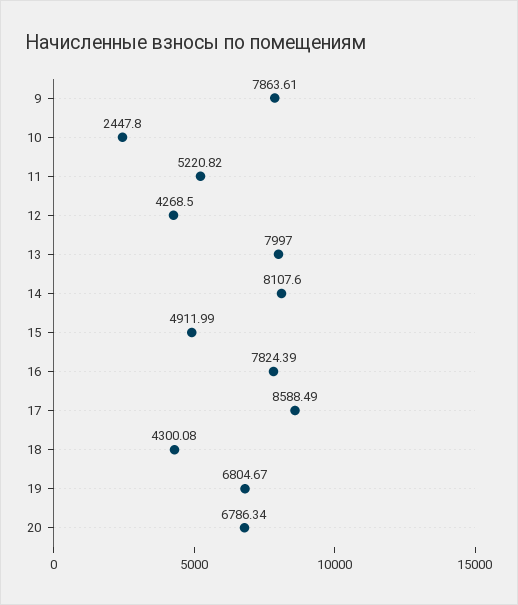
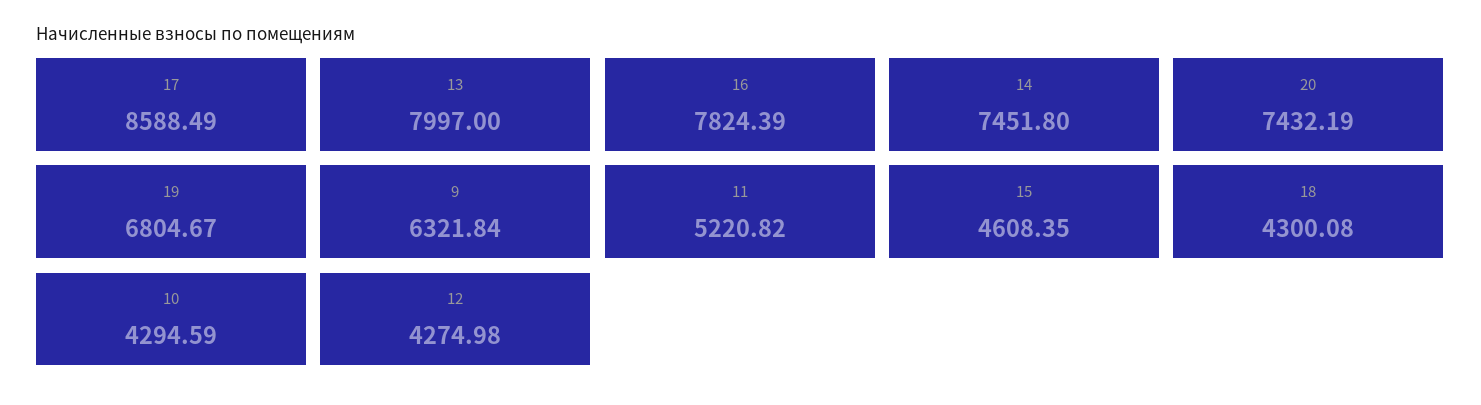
9: 7863.61 -> 6321.84
10: 2447.8 -> 4294.59
12: 4268.5 -> 4274.98
14: 8107.6 -> 7451.8
15: 4911.99 -> 4608.35
20: 6786.34 -> 7432.19

